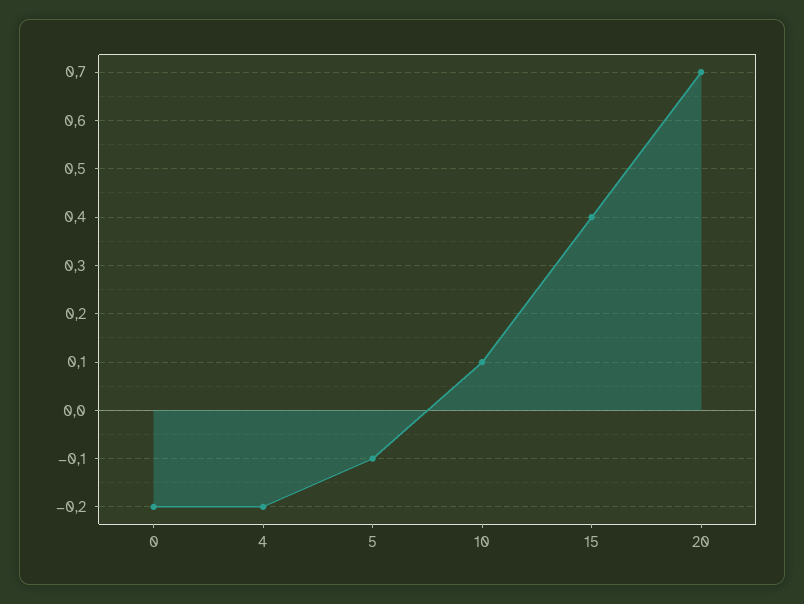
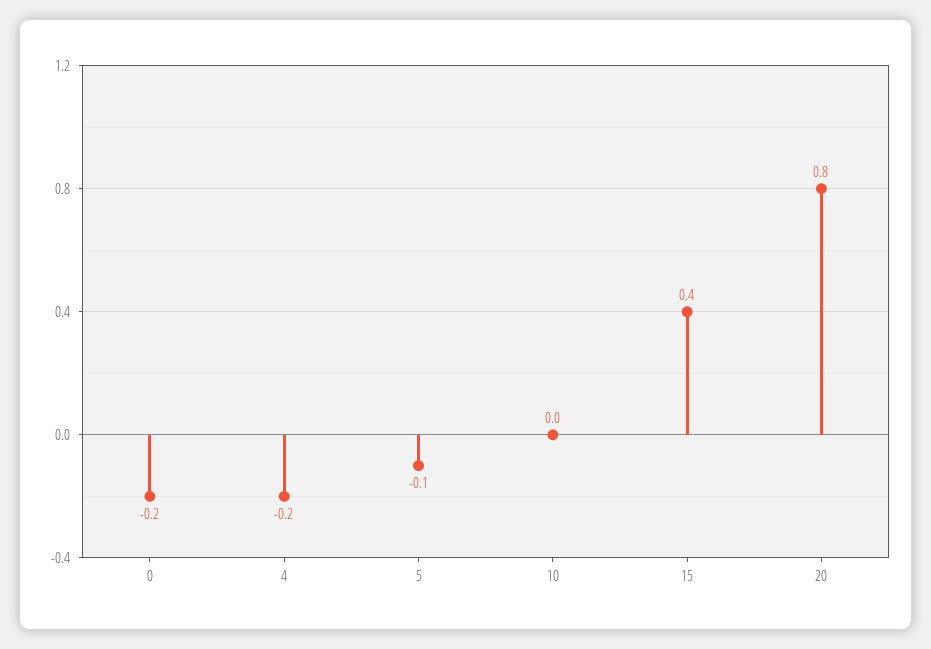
10: 0.1 -> 0
20: 0.7 -> 0.8

